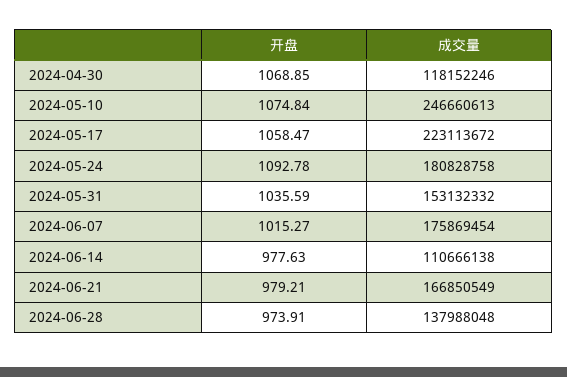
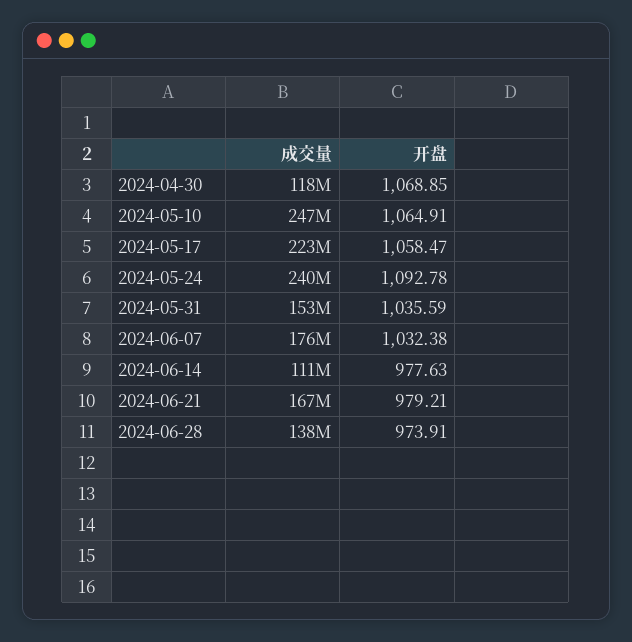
开盘, 2024-05-10: 1074.84 -> 1064.91
成交量, 2024-05-24: 180828758 -> 240000000
开盘, 2024-06-07: 1015.27 -> 1032.38

